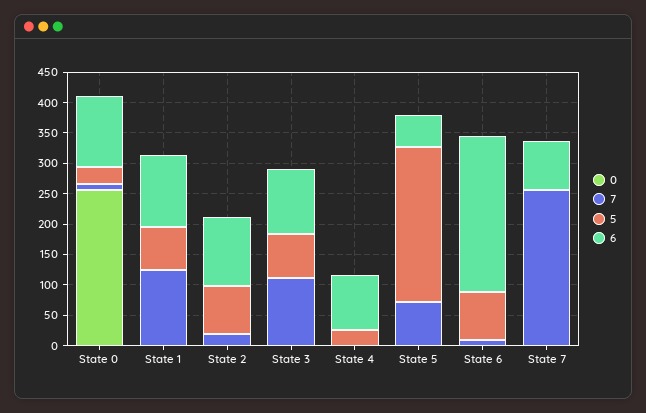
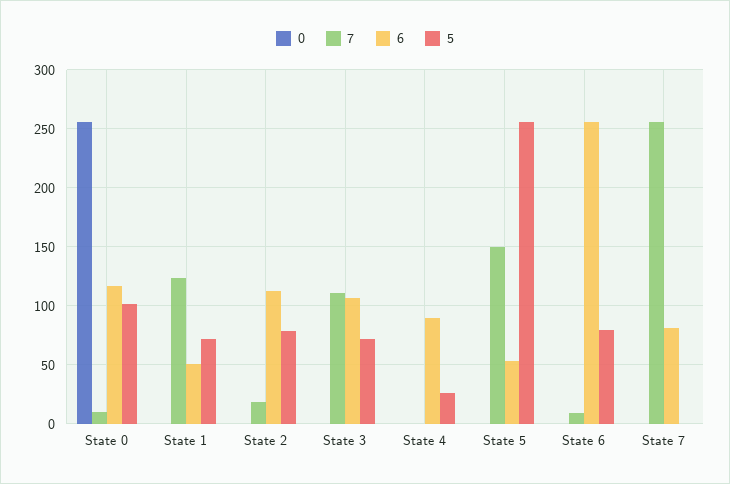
5, State 0: 25 -> 100
6, State 1: 125 -> 50
7, State 5: 75 -> 150

